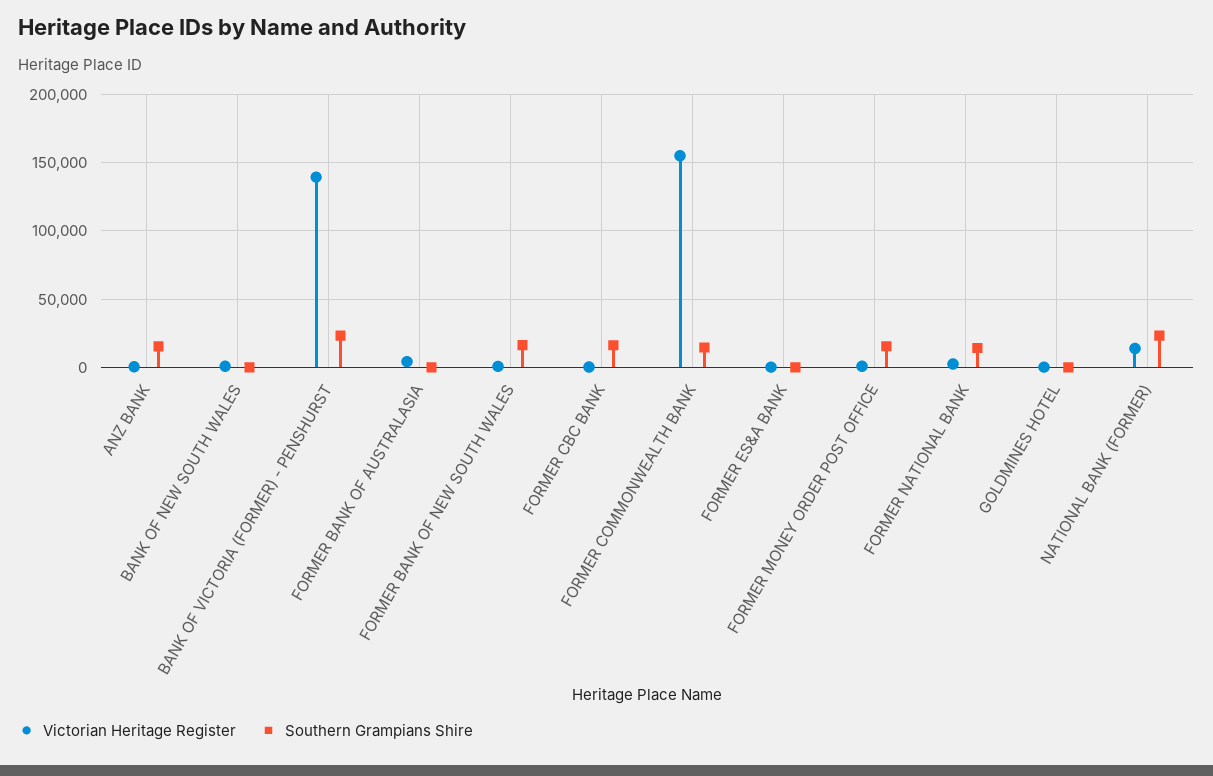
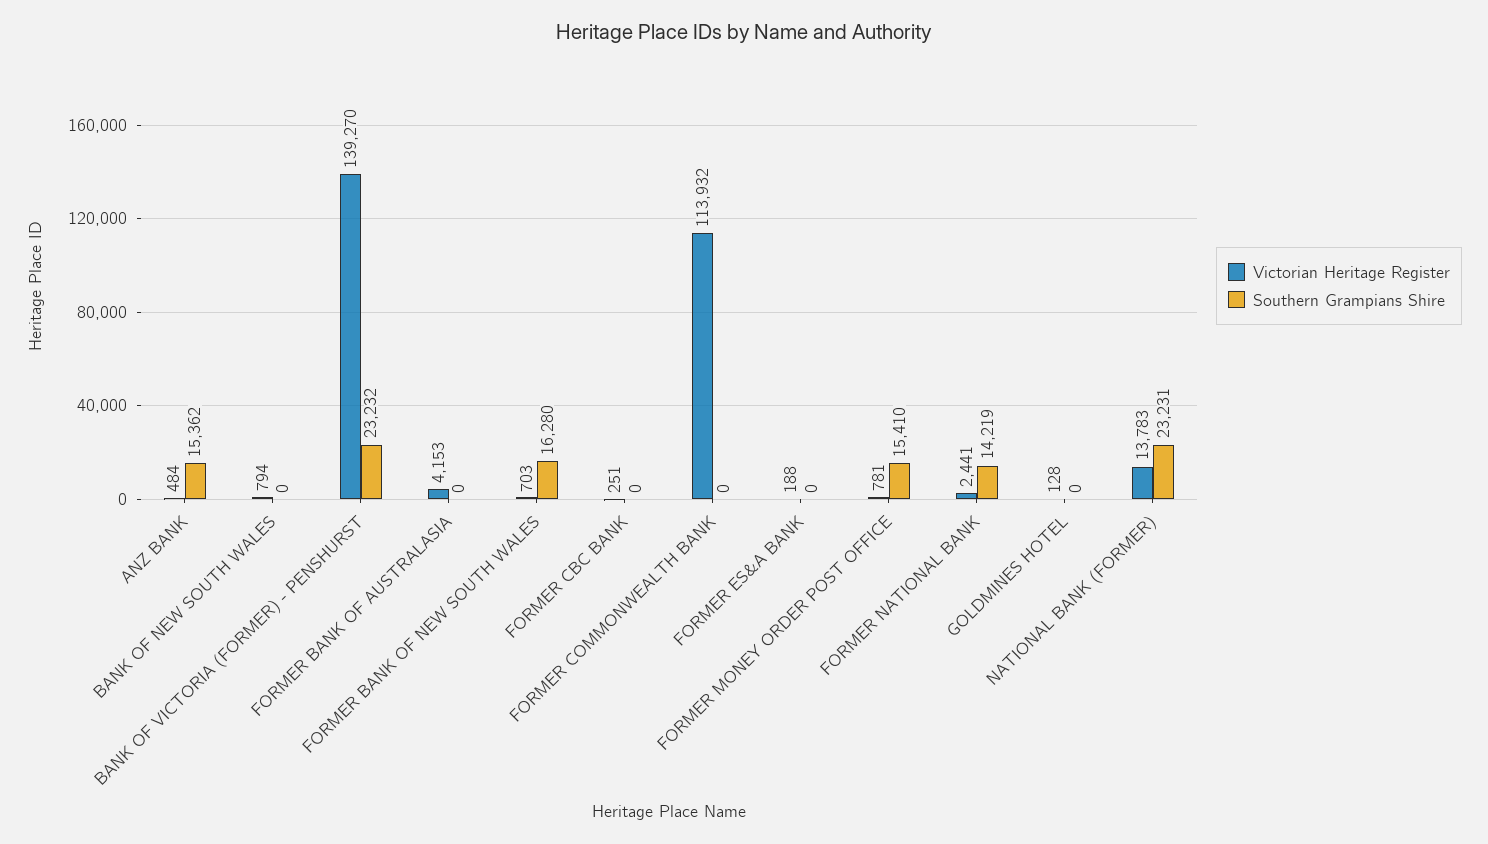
Southern Grampians Shire, FORMER CBC BANK: 15000 -> 0
Victorian Heritage Register, FORMER COMMONWEALTH BANK: 155000 -> 113932
Southern Grampians Shire, FORMER COMMONWEALTH BANK: 15000 -> 0

